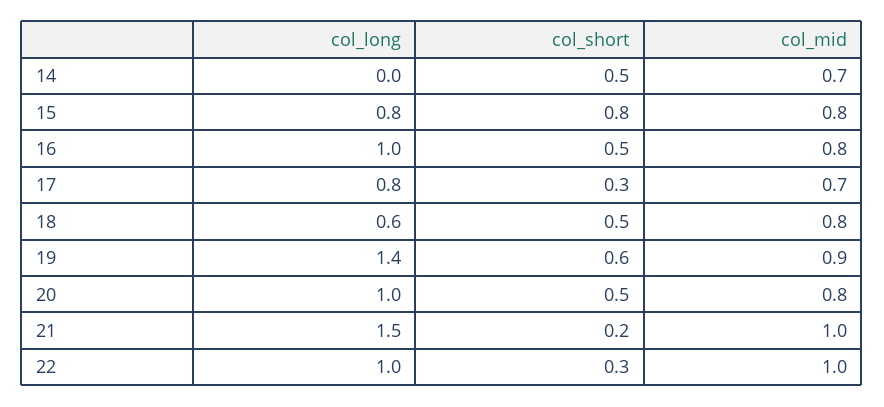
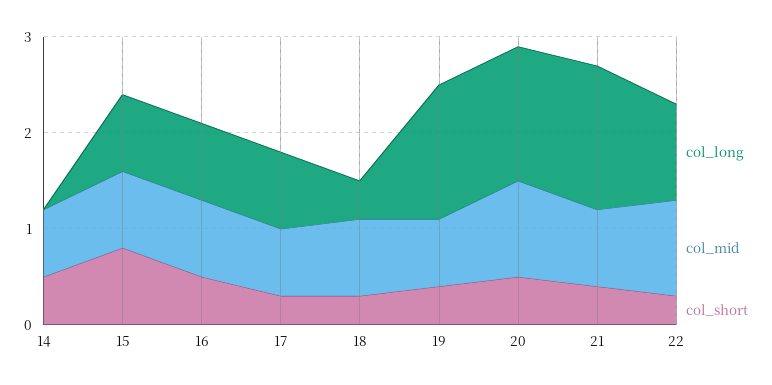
col_long, 16: 1 -> 0.8
col_long, 18: 0.6 -> 0.4
col_short, 18: 0.5 -> 0.3
col_short, 19: 0.6 -> 0.4
col_mid, 19: 0.9 -> 0.7
col_long, 20: 1 -> 1.4
col_mid, 20: 0.8 -> 1
col_short, 21: 0.2 -> 0.4
col_mid, 21: 1 -> 0.8

